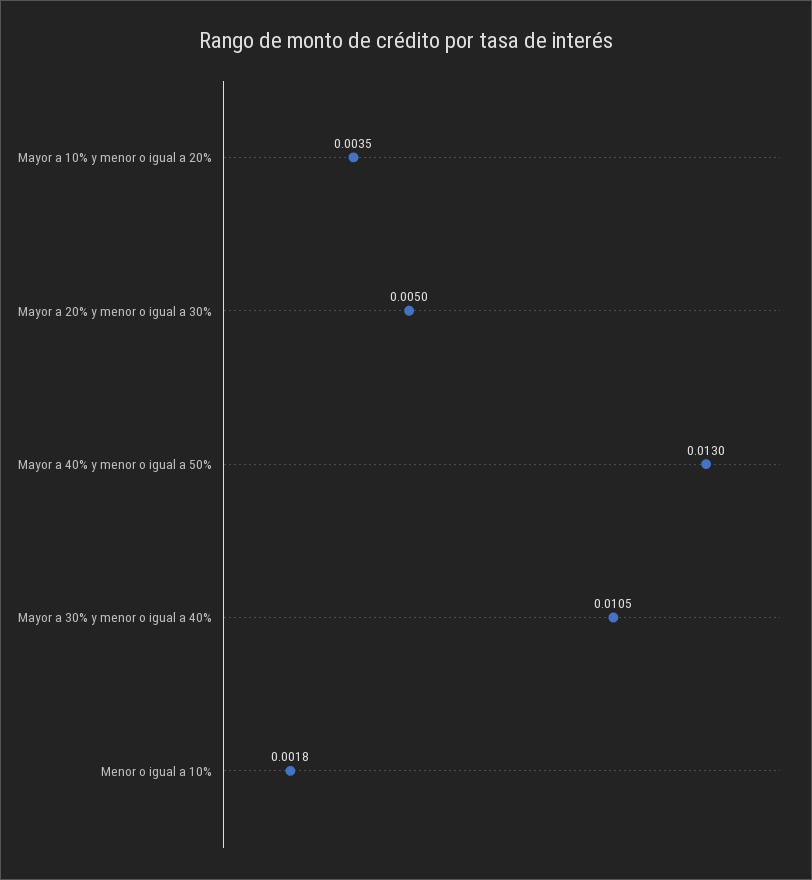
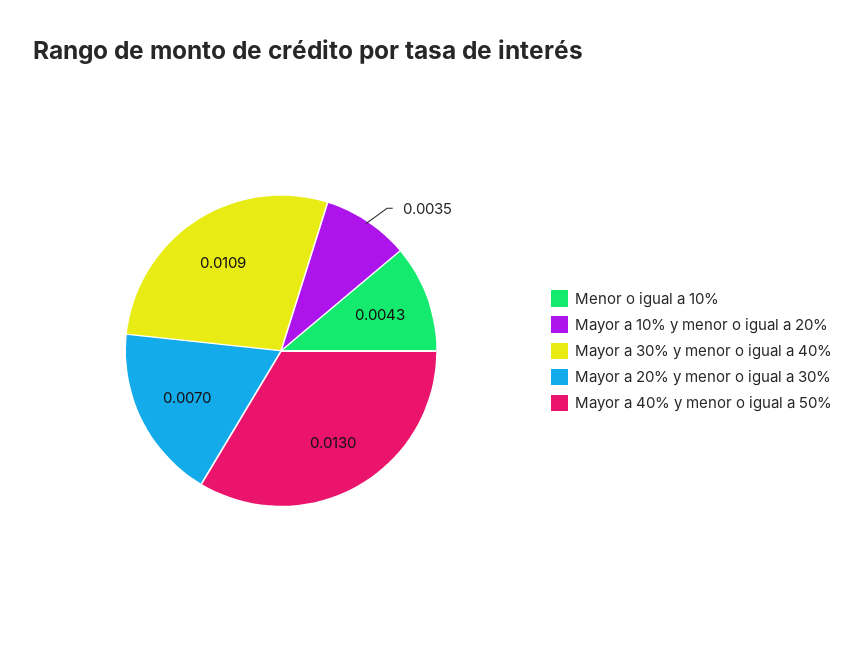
Mayor a 20% y menor o igual a 30%: 0.005 -> 0.007
Mayor a 30% y menor o igual a 40%: 0.0105 -> 0.0109
Menor o igual a 10%: 0.0018 -> 0.0043

